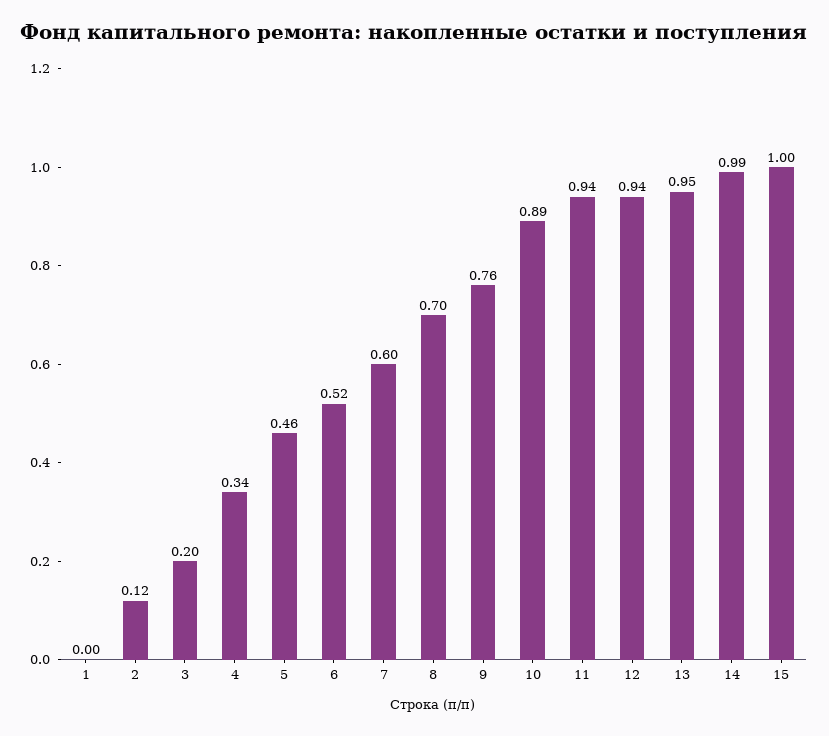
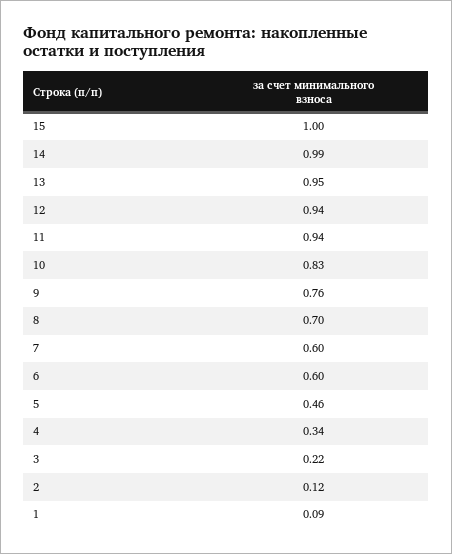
1: 0 -> 0.09
3: 0.2 -> 0.22
6: 0.52 -> 0.6
10: 0.89 -> 0.83

